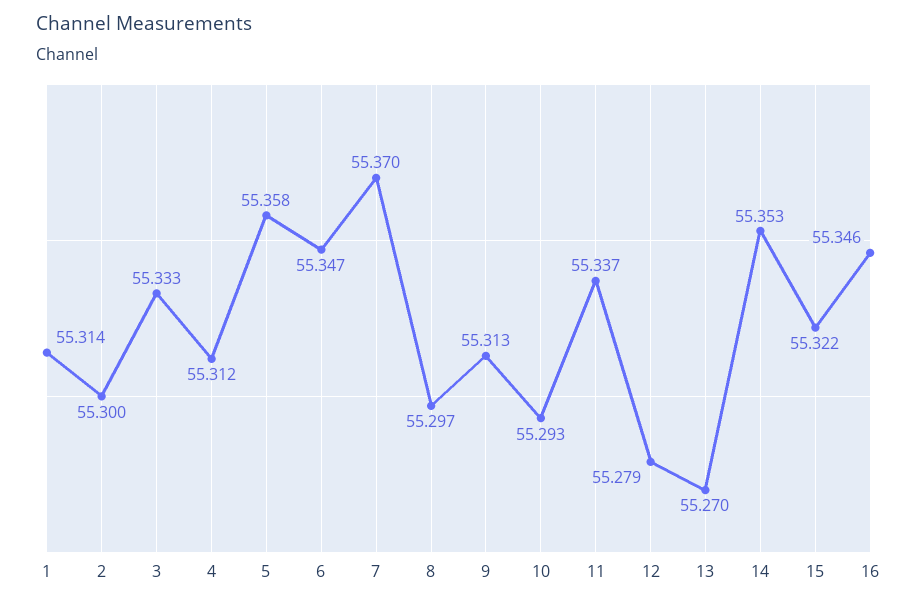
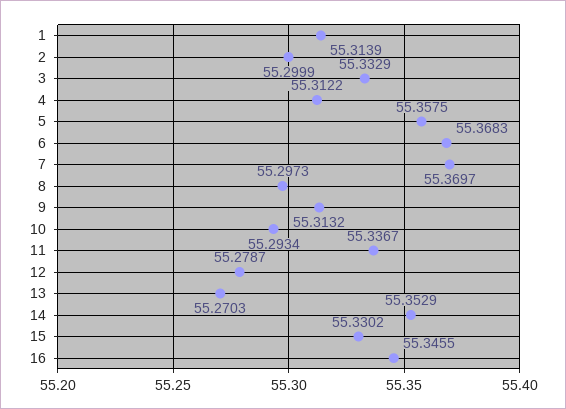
6: 55.347 -> 55.3683
15: 55.322 -> 55.3302

